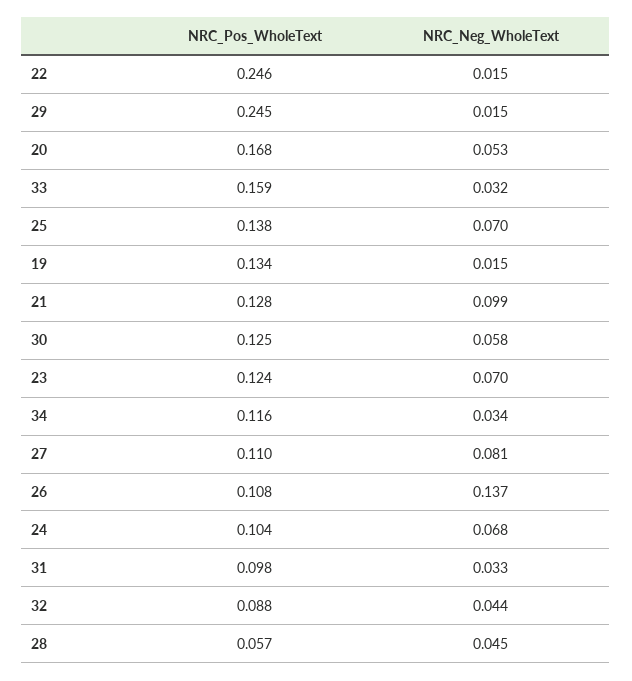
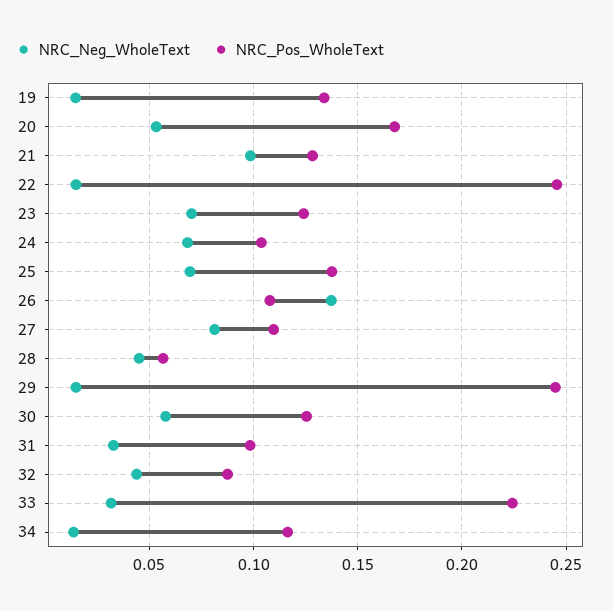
NRC_Pos_WholeText, 33: 0.159 -> 0.225
NRC_Neg_WholeText, 34: 0.034 -> 0.015

